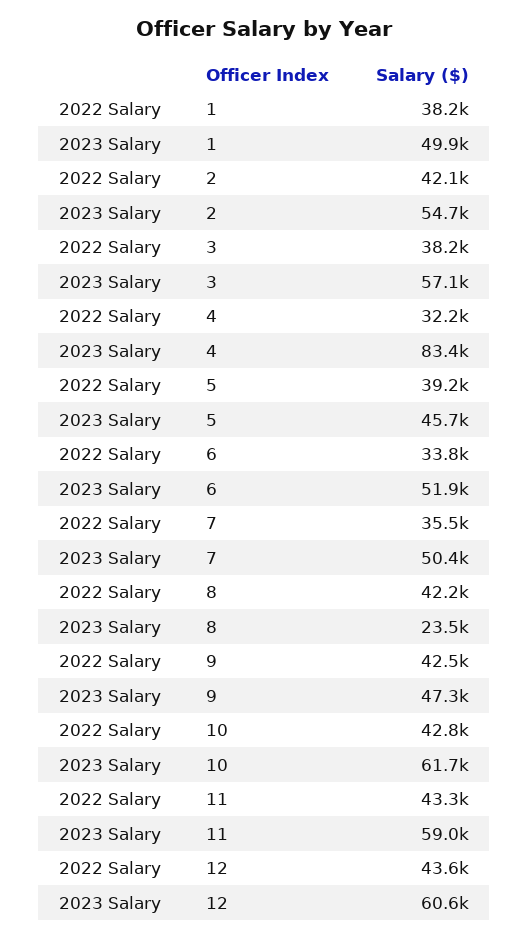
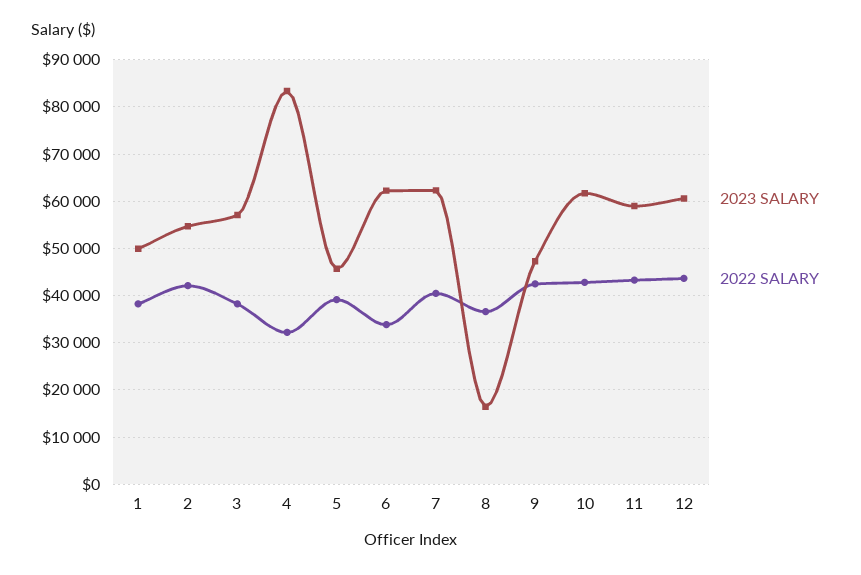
2023 Salary, 6: 51900 -> 62000
2022 Salary, 7: 35500 -> 40000
2023 Salary, 7: 50400 -> 62000
2022 Salary, 8: 42200 -> 36000
2023 Salary, 8: 23500 -> 16000

